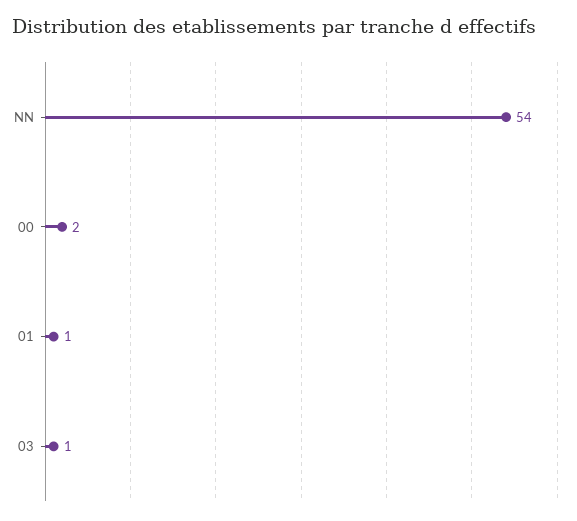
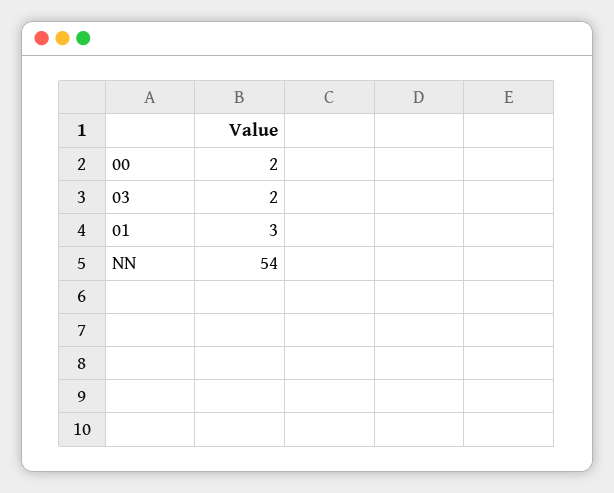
01: 1 -> 3
03: 1 -> 2

